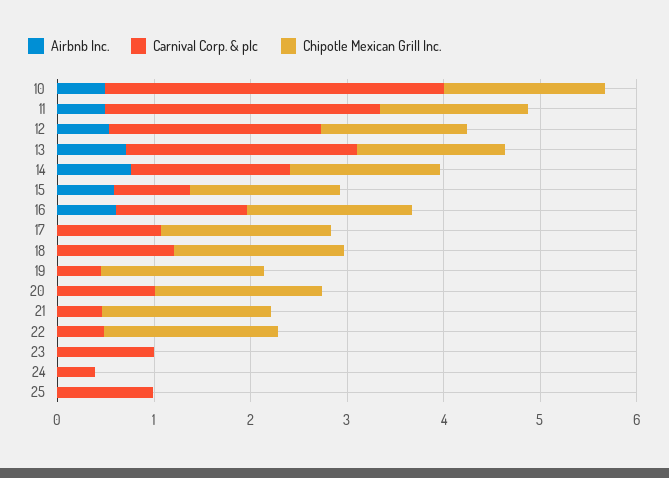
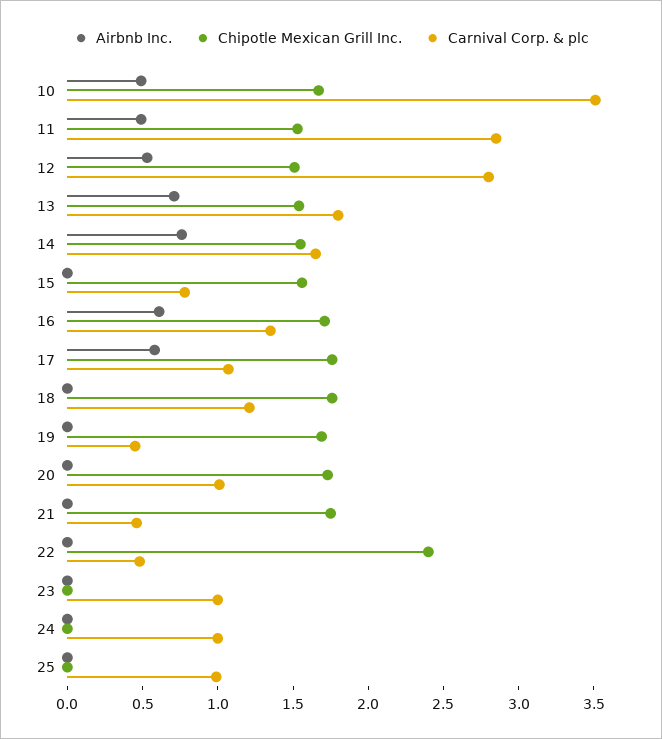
Carnival Corp. & plc, 12: 2.2 -> 2.8
Carnival Corp. & plc, 13: 2.4 -> 1.8
Airbnb Inc., 15: 0.6 -> 0
Airbnb Inc., 17: 0 -> 0.6
Chipotle Mexican Grill Inc., 22: 1.8 -> 2.4
Carnival Corp. & plc, 24: 0.4 -> 1

